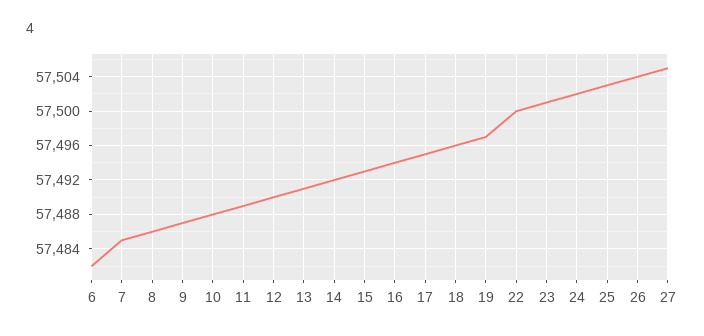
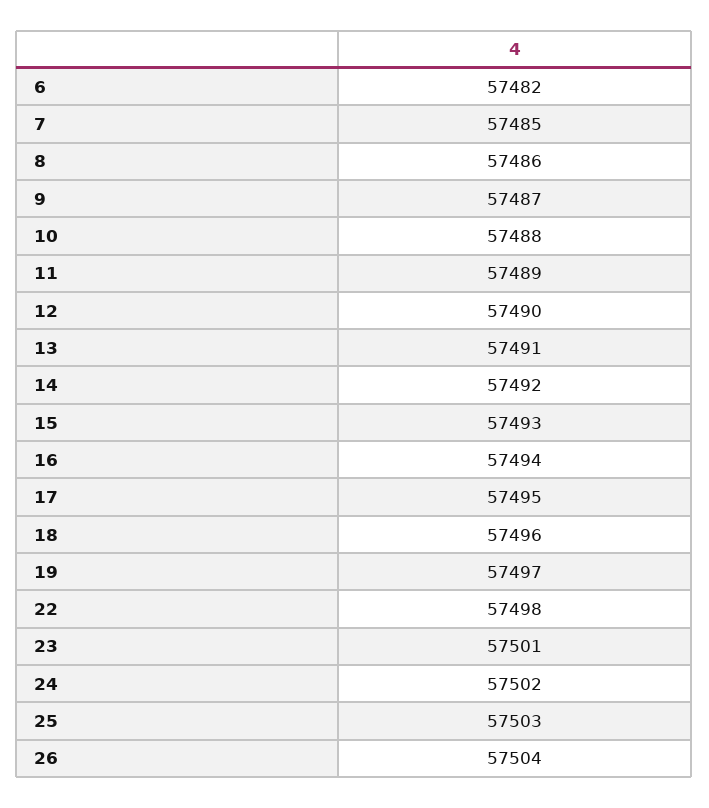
22: 57500 -> 57498
27: 57505 -> none

